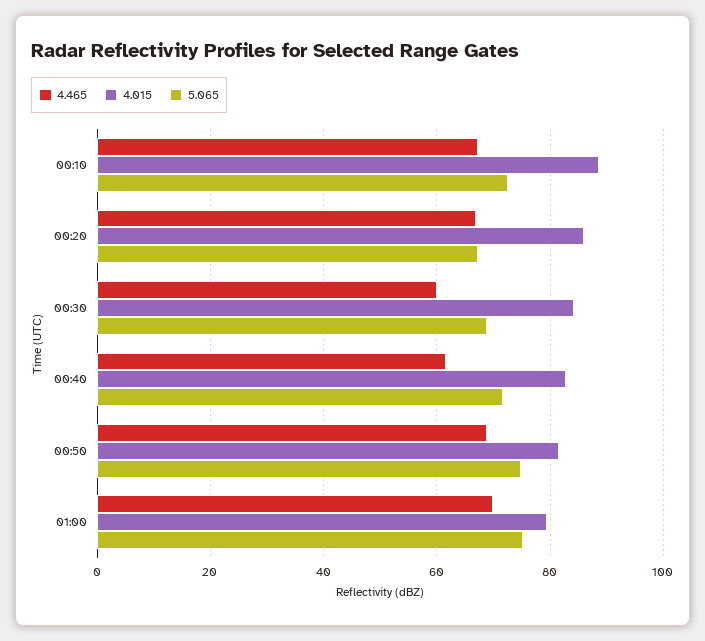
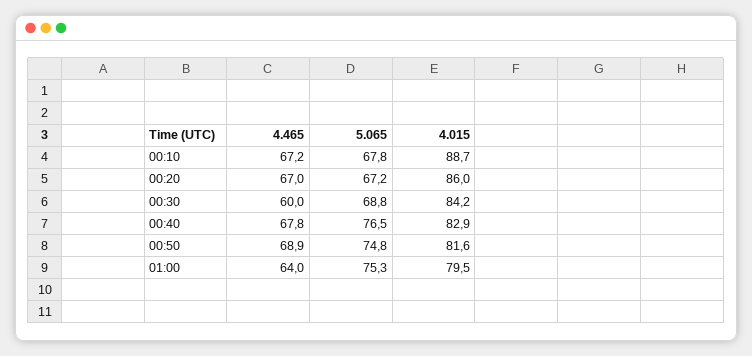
5.065, 00:10: 72 -> 67.8
4.465, 00:40: 62 -> 67.8
5.065, 00:40: 72 -> 76.5
4.465, 01:00: 70 -> 64

